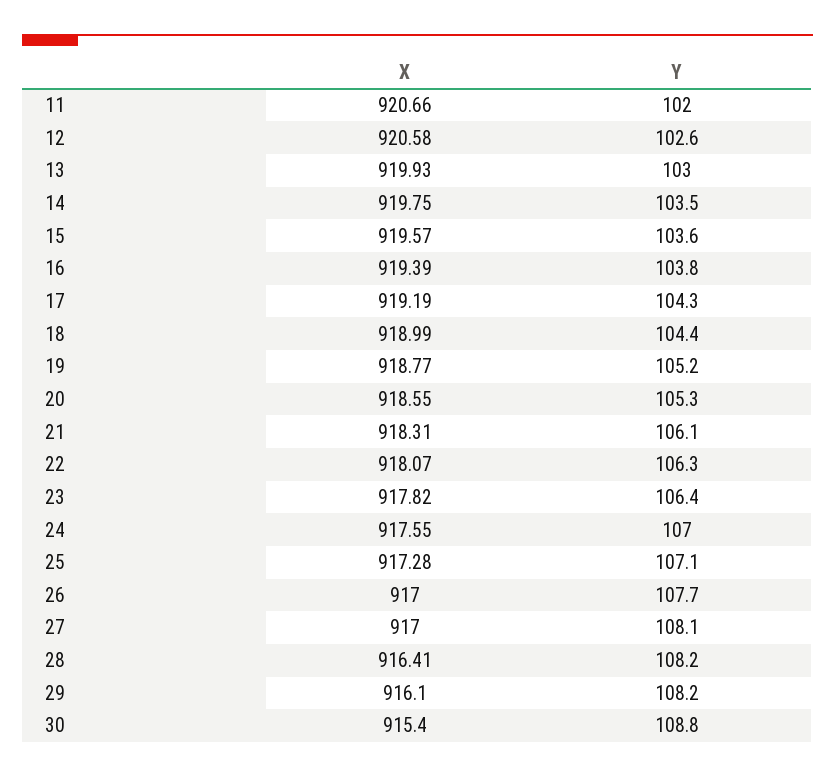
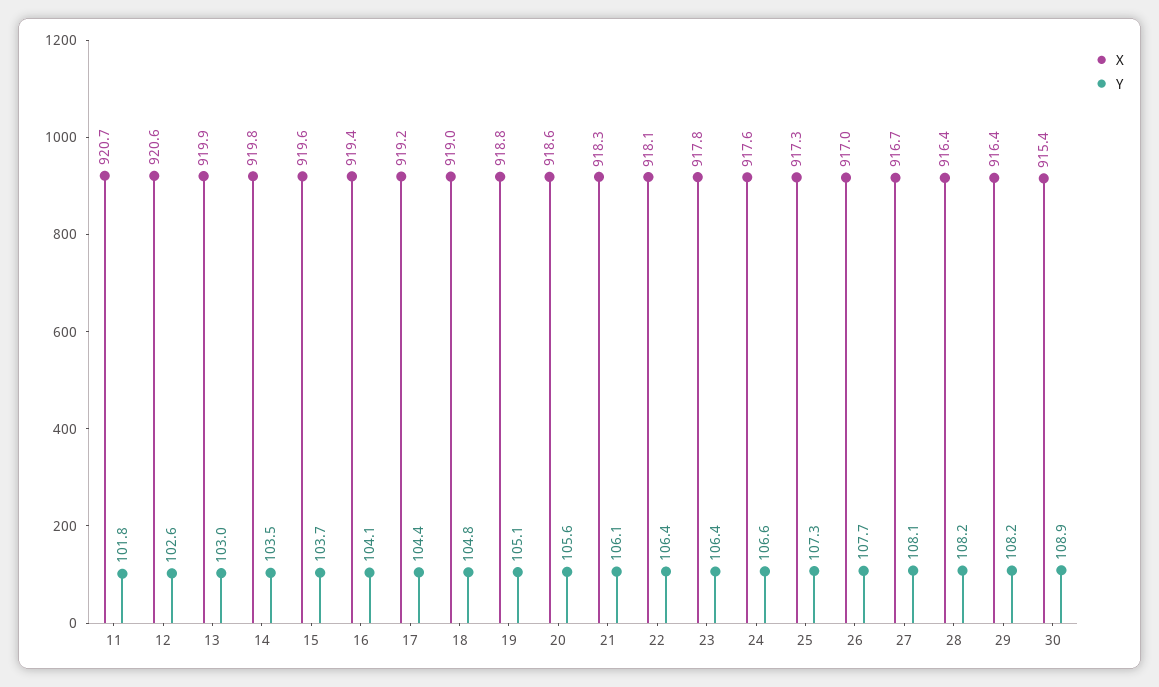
Y, 11: 102 -> 101.8
Y, 15: 103.6 -> 103.7
Y, 16: 103.8 -> 104.1
Y, 17: 104.3 -> 104.4
Y, 18: 104.4 -> 104.8
Y, 19: 105.2 -> 105.1
Y, 20: 105.3 -> 105.6
Y, 22: 106.3 -> 106.4
Y, 24: 107 -> 106.6
Y, 25: 107.1 -> 107.3
X, 27: 917 -> 916.7
X, 29: 916.1 -> 916.4
Y, 30: 108.8 -> 108.9

